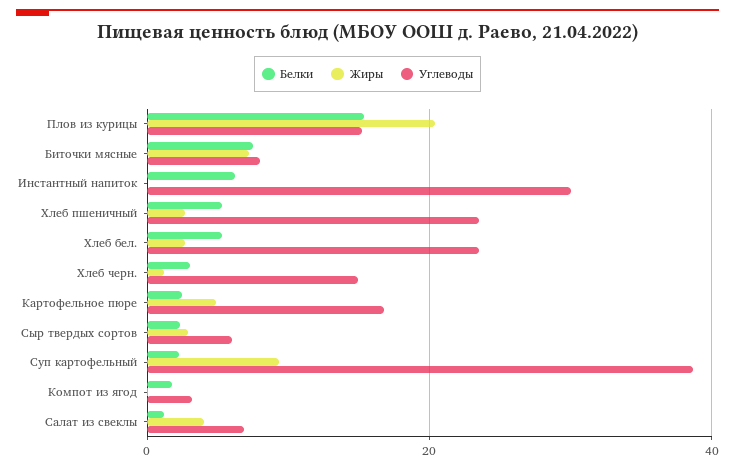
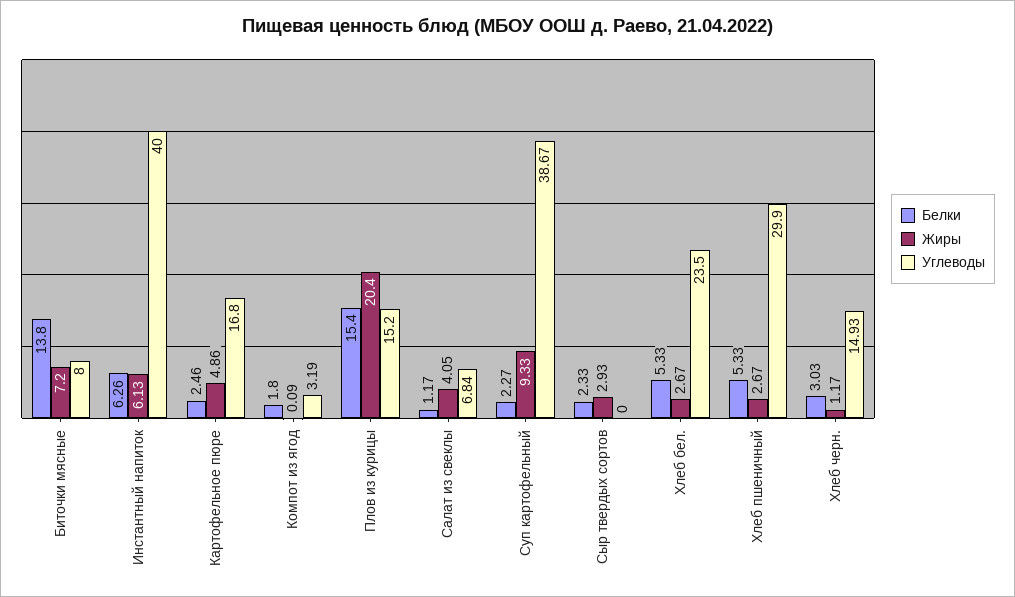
Белки, Биточки мясные: 8 -> 13.8
Жиры, Инстантный напиток: 0 -> 6.13
Углеводы, Инстантный напиток: 30 -> 40
Углеводы, Хлеб пшеничный: 24 -> 29.9
Углеводы, Сыр твердых сортов: 6 -> 0

